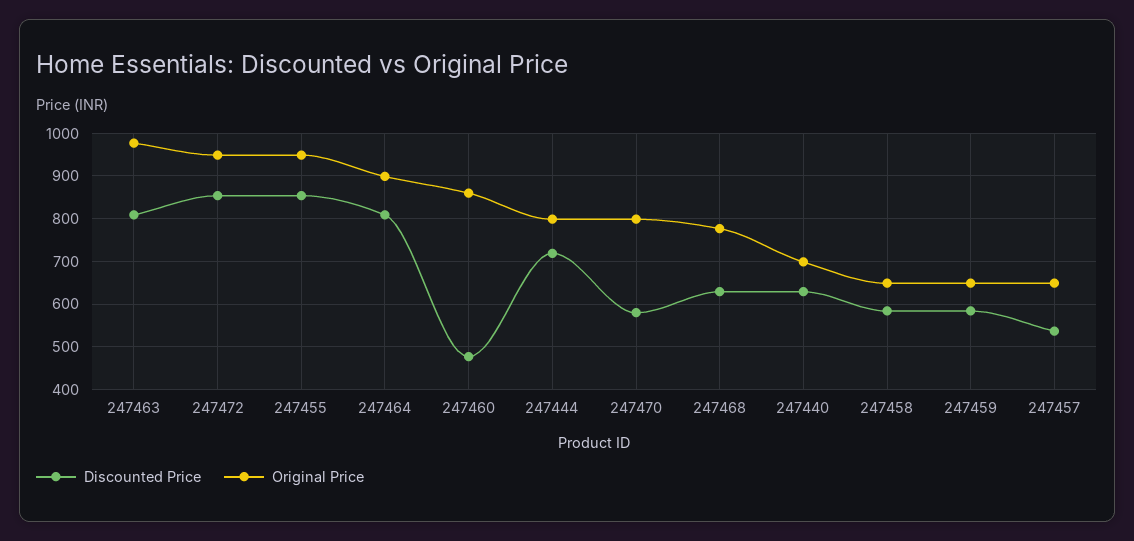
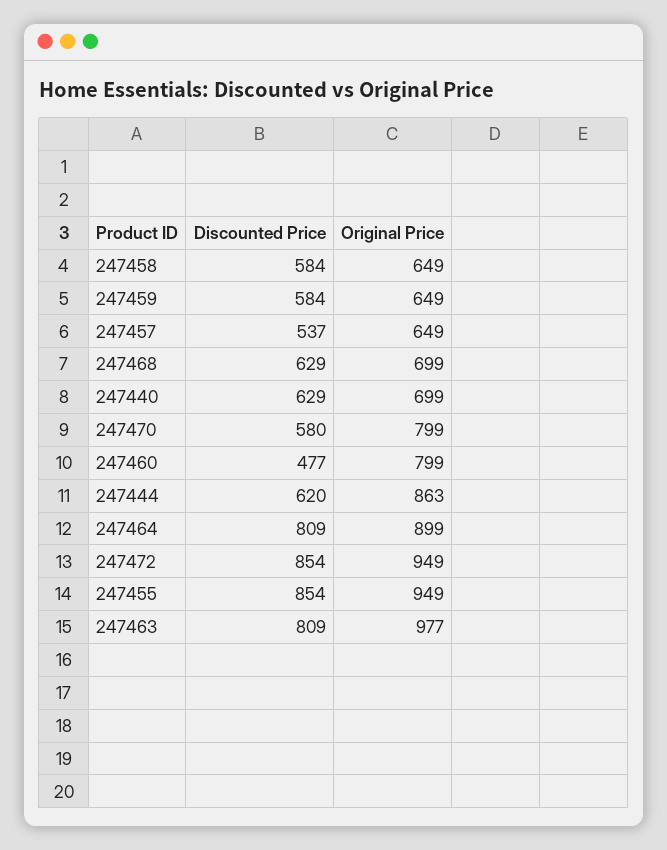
Original Price, 247460: 860 -> 799
Discounted Price, 247444: 720 -> 620
Original Price, 247444: 800 -> 863
Original Price, 247468: 780 -> 699

